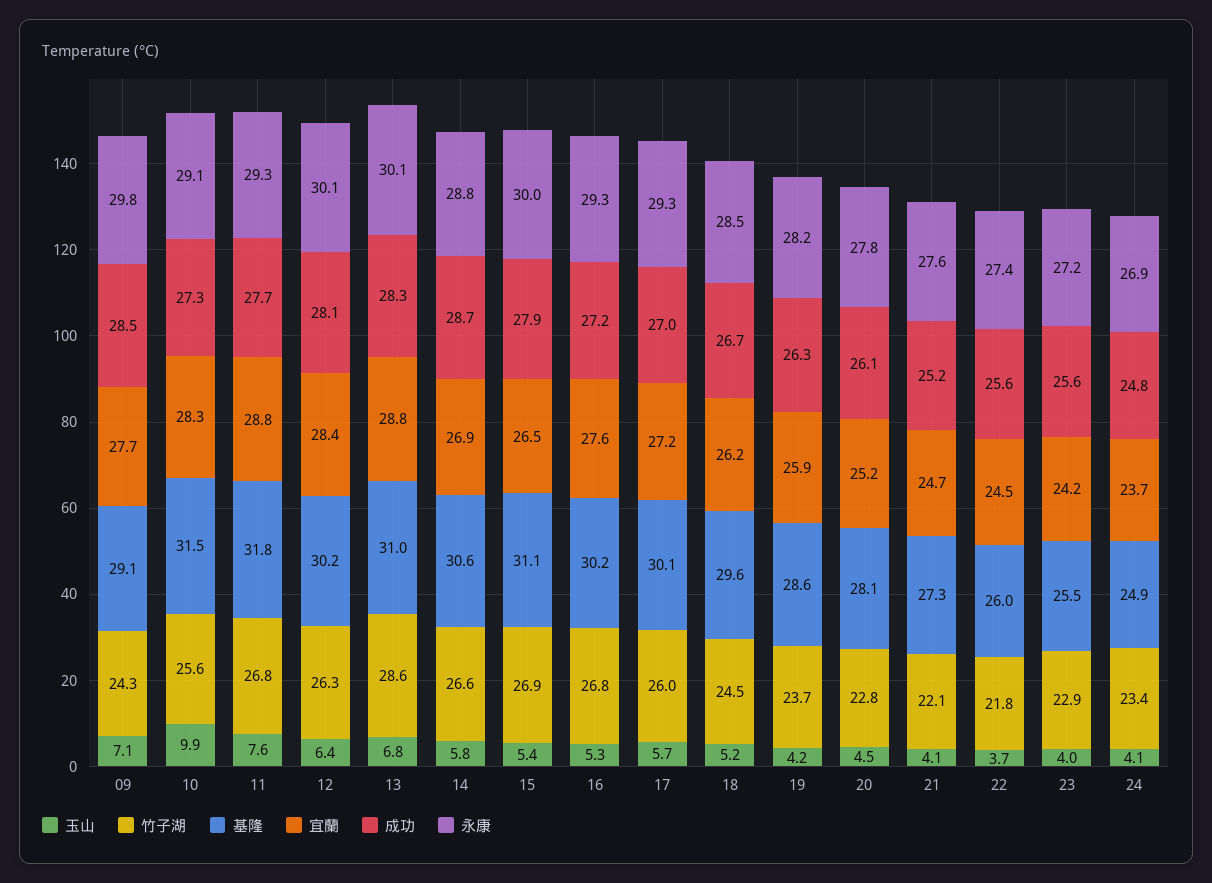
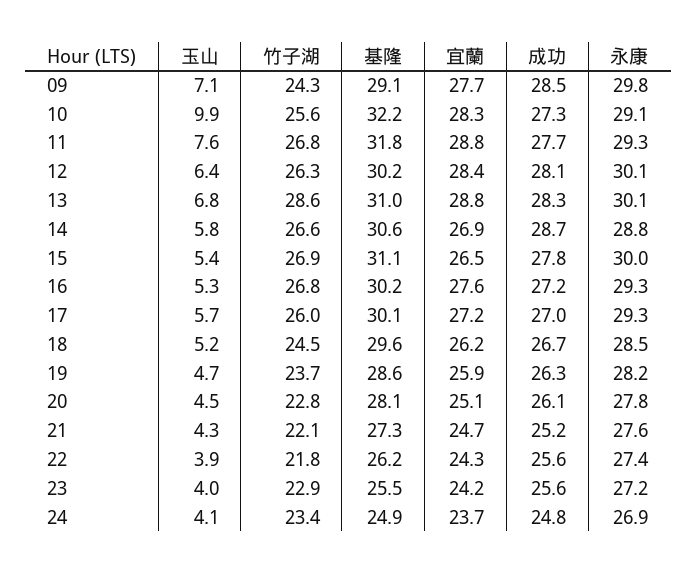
基隆, 10: 31.5 -> 32.2
成功, 15: 27.9 -> 27.8
玉山, 19: 4.2 -> 4.7
宜蘭, 20: 25.2 -> 25.1
玉山, 21: 4.1 -> 4.3
玉山, 22: 3.7 -> 3.9
基隆, 22: 26 -> 26.2
宜蘭, 22: 24.5 -> 24.3

